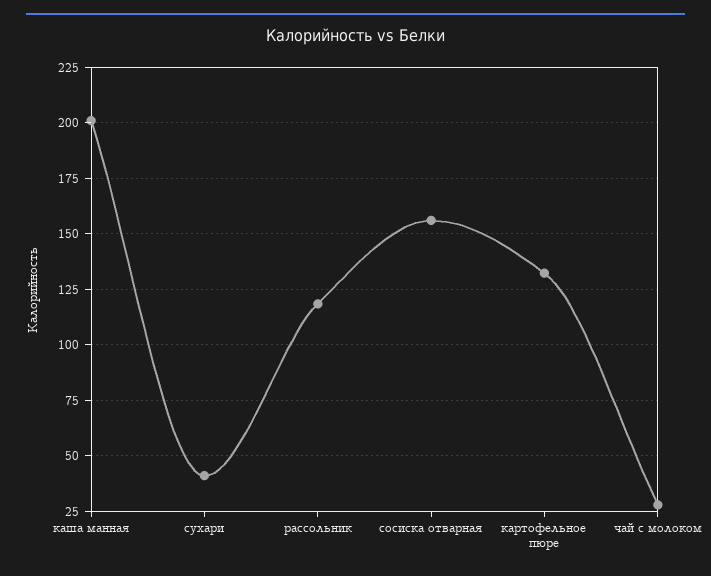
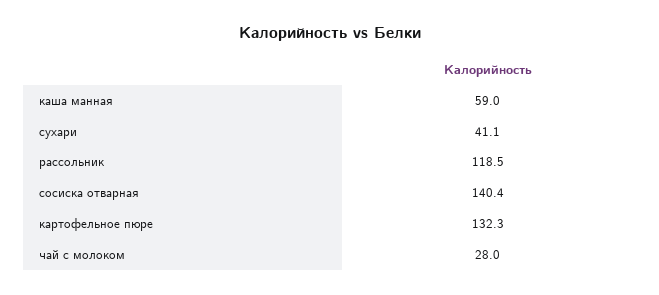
каша манная: 200 -> 59
сосиска отварная: 155 -> 140.4

